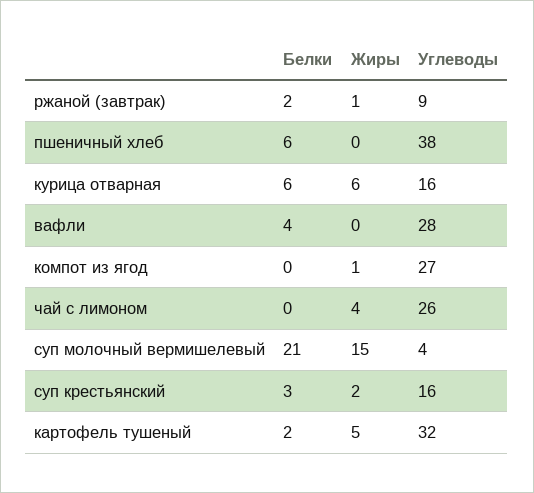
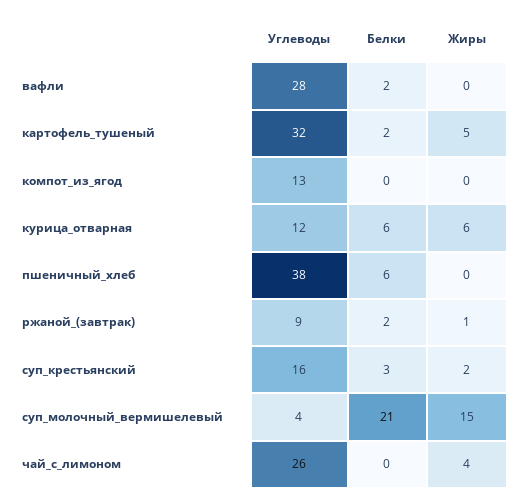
Углеводы, курица отварная: 16 -> 12
Белки, вафли: 4 -> 2
Жиры, компот из ягод: 1 -> 0
Углеводы, компот из ягод: 27 -> 13

